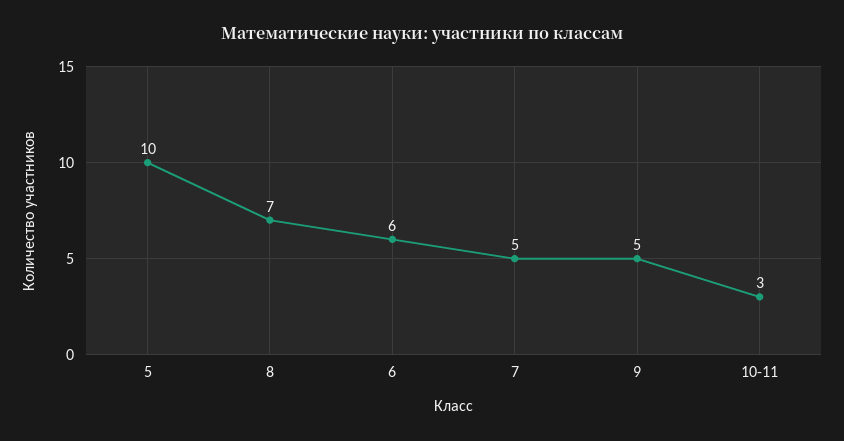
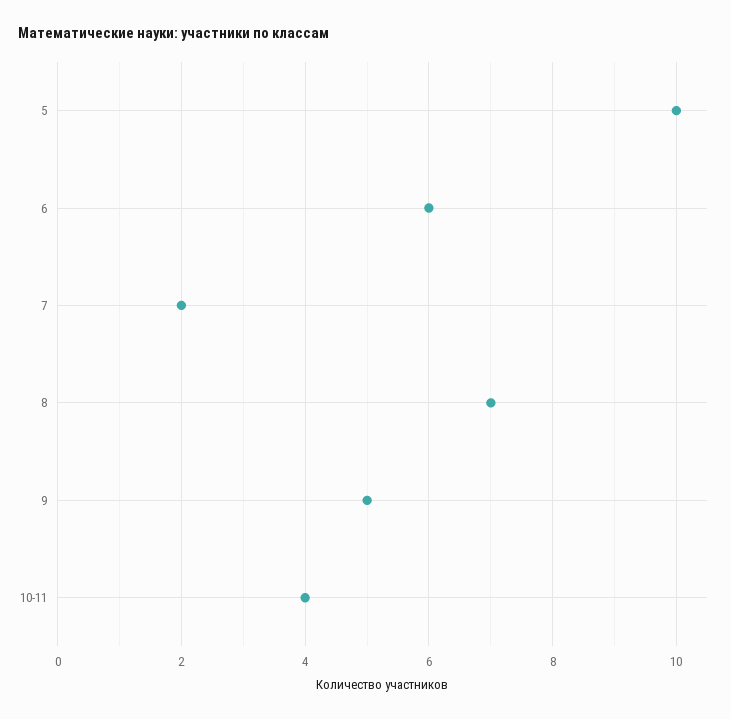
7: 5 -> 2
10-11: 3 -> 4

